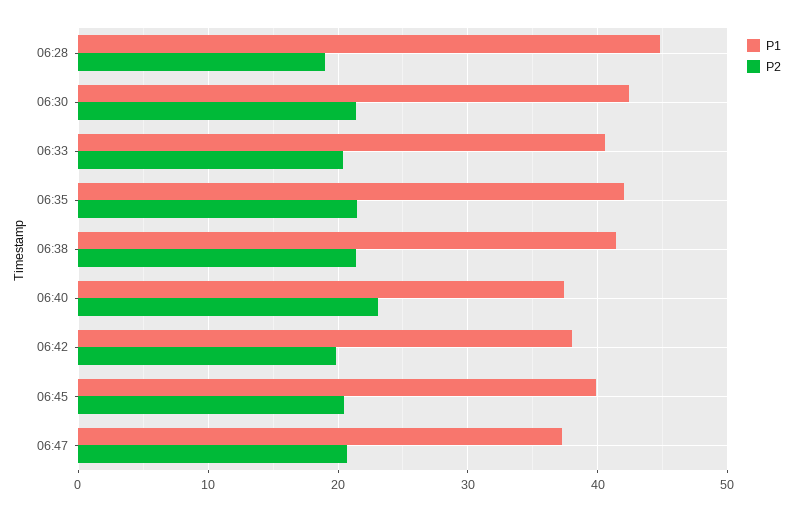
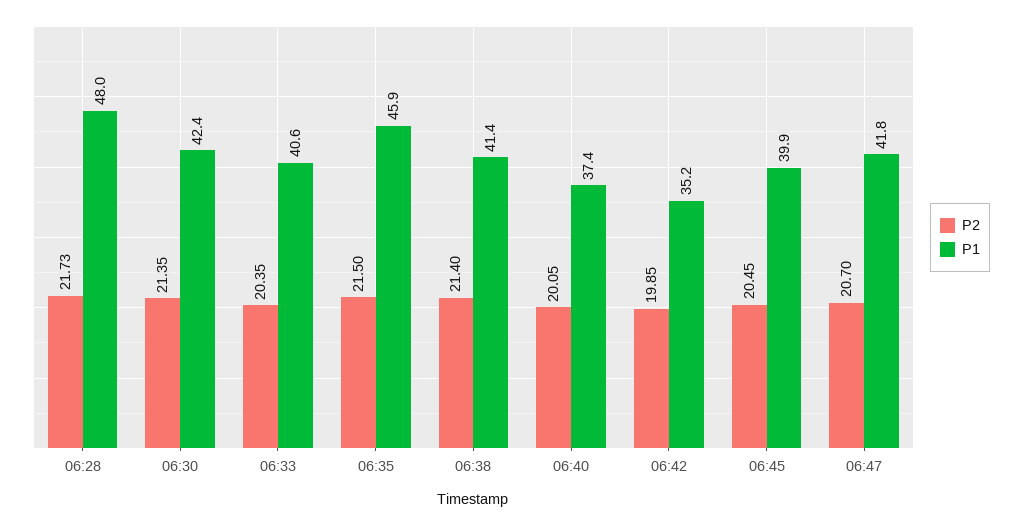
P1, 06:28: 45 -> 48
P2, 06:28: 19 -> 21.73
P1, 06:35: 42 -> 45.9
P2, 06:40: 23 -> 20.05
P1, 06:42: 38 -> 35.2
P1, 06:47: 37 -> 41.8

